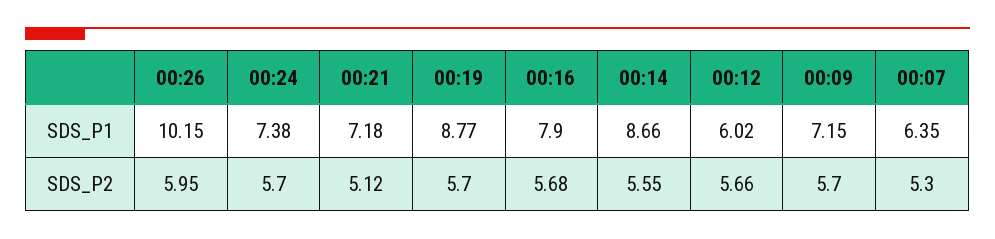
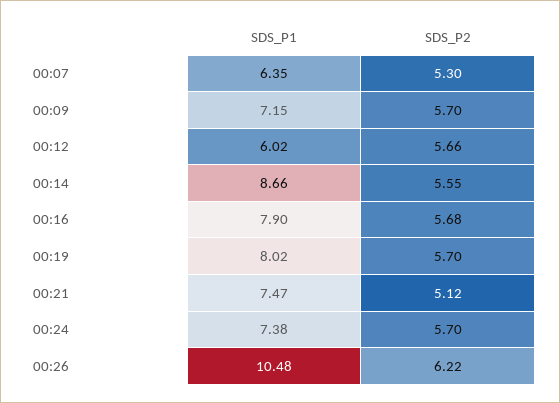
00:26, SDS_P1: 10.15 -> 10.48
00:21, SDS_P1: 7.18 -> 7.47
00:19, SDS_P1: 8.77 -> 8.02
00:26, SDS_P2: 5.95 -> 6.22

